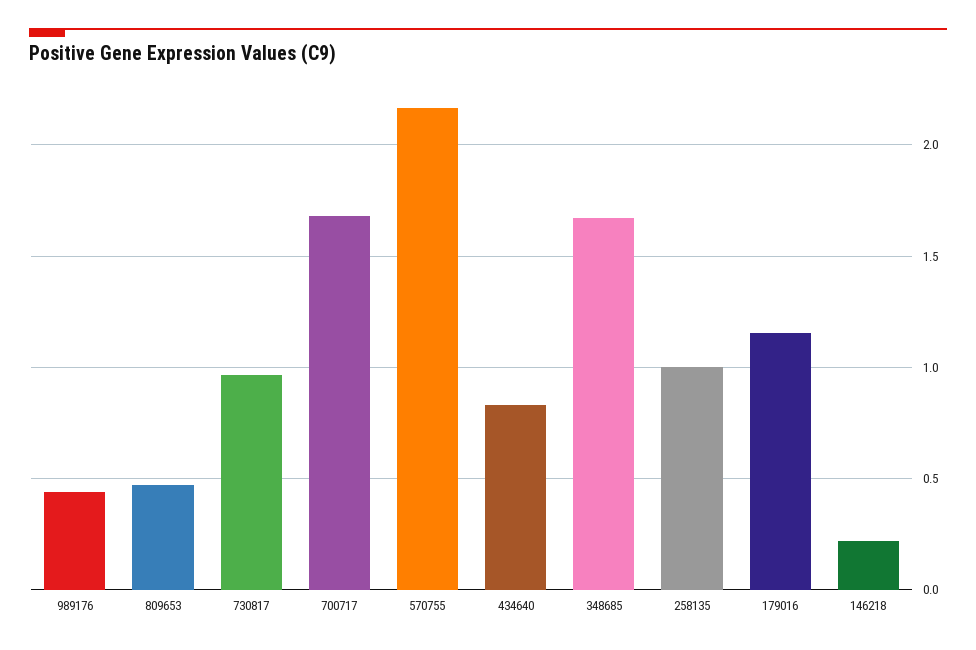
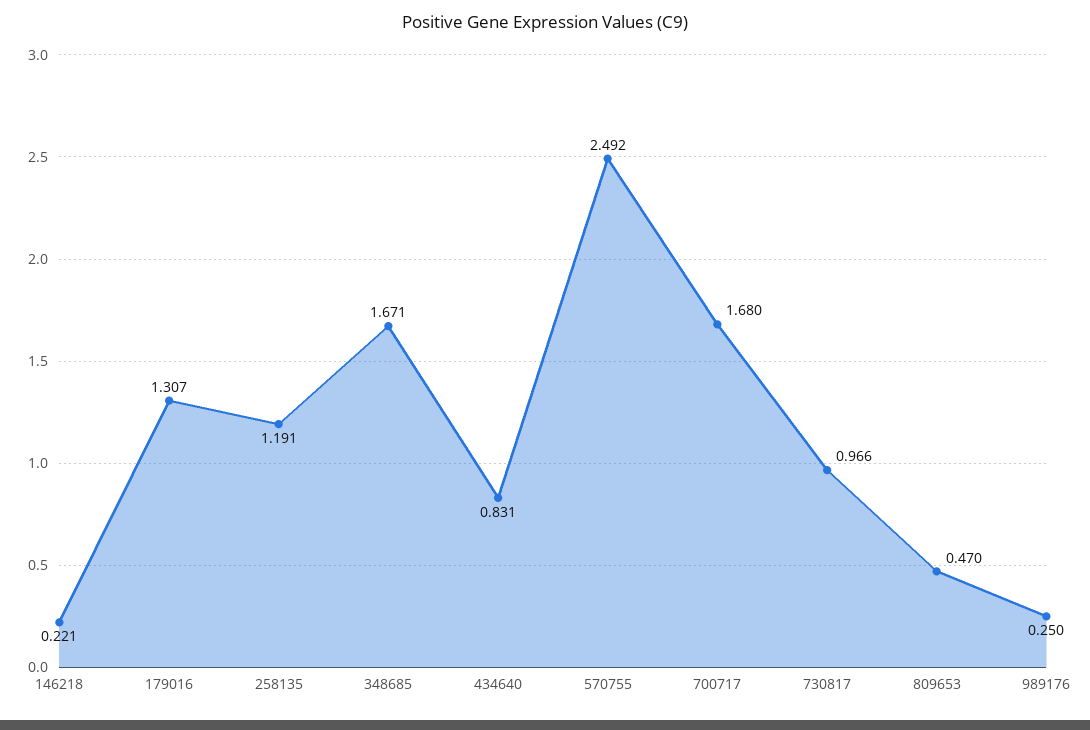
989176: 0.45 -> 0.25
570755: 2.15 -> 2.492
258135: 1 -> 1.191
179016: 1.15 -> 1.307

